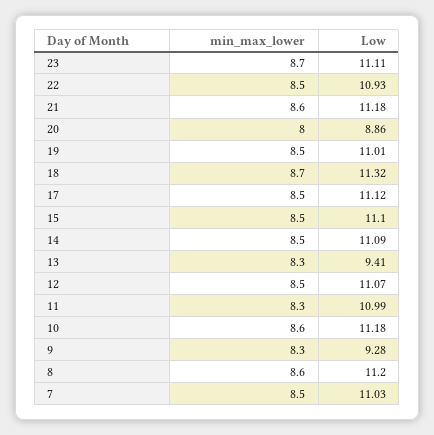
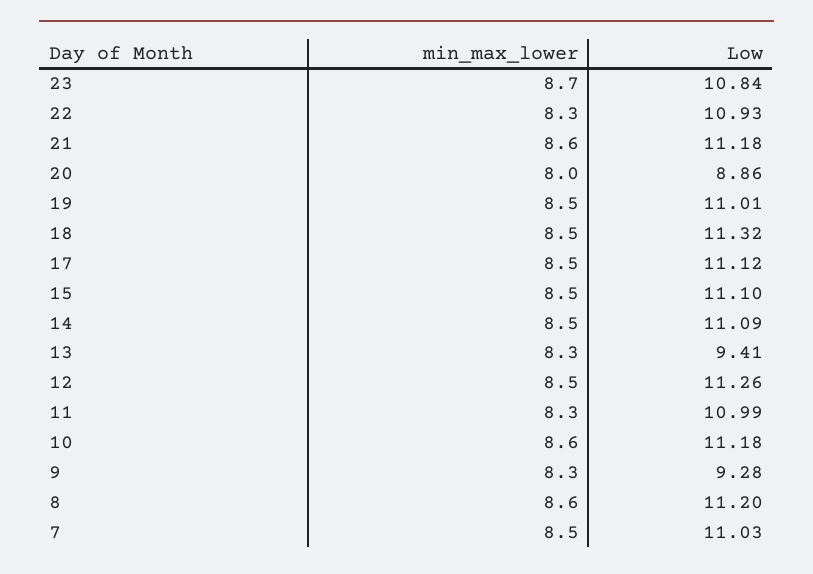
Low, 23: 11.11 -> 10.84
min_max_lower, 22: 8.5 -> 8.3
min_max_lower, 18: 8.7 -> 8.5
Low, 12: 11.07 -> 11.26

